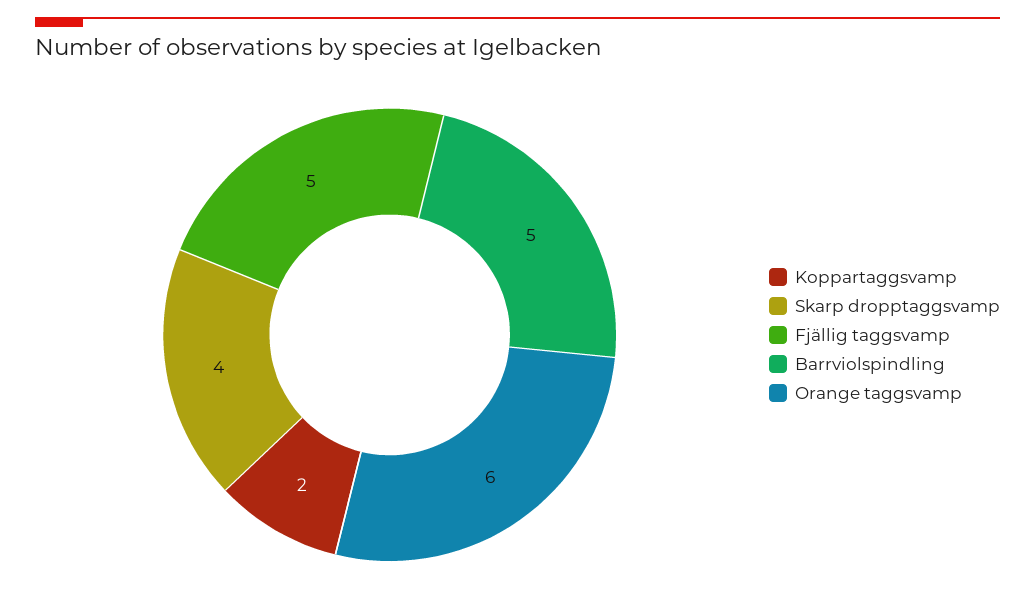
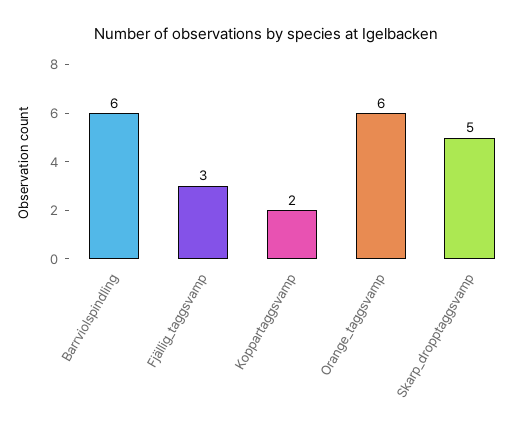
Skarp dropptaggsvamp: 4 -> 5
Fjällig taggsvamp: 5 -> 3
Barrviolspindling: 5 -> 6

